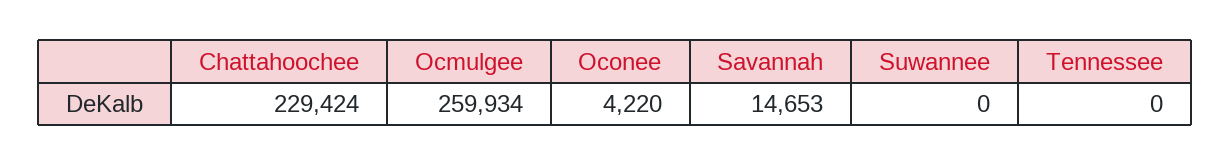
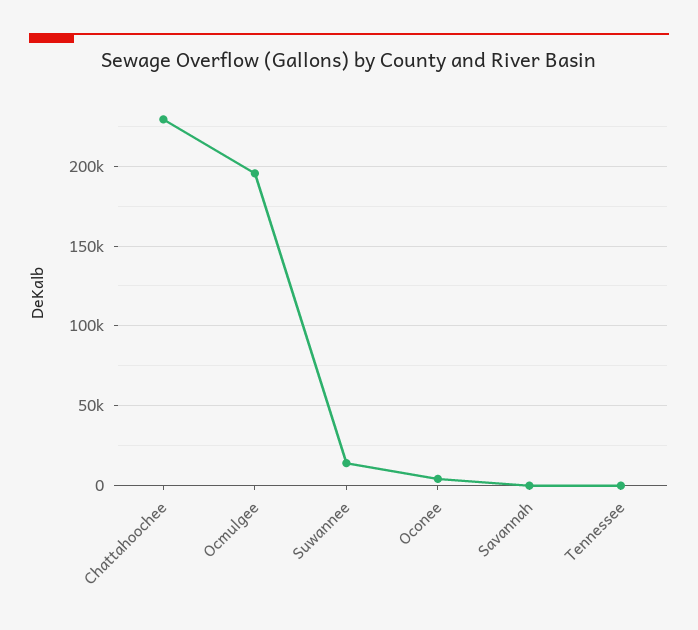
Ocmulgee: 259934 -> 195000
Savannah: 14653 -> 0
Suwannee: 0 -> 15000

